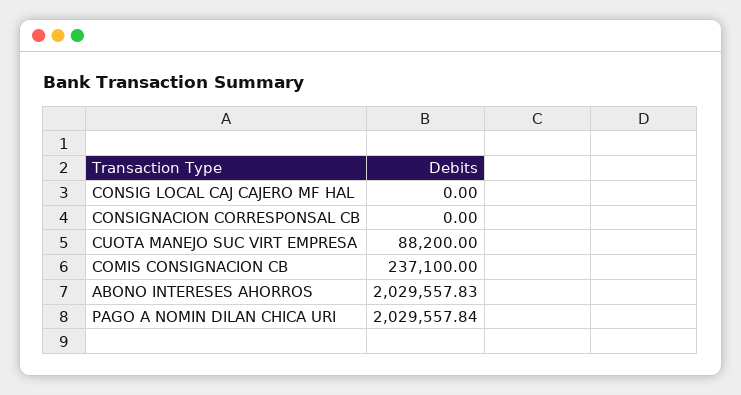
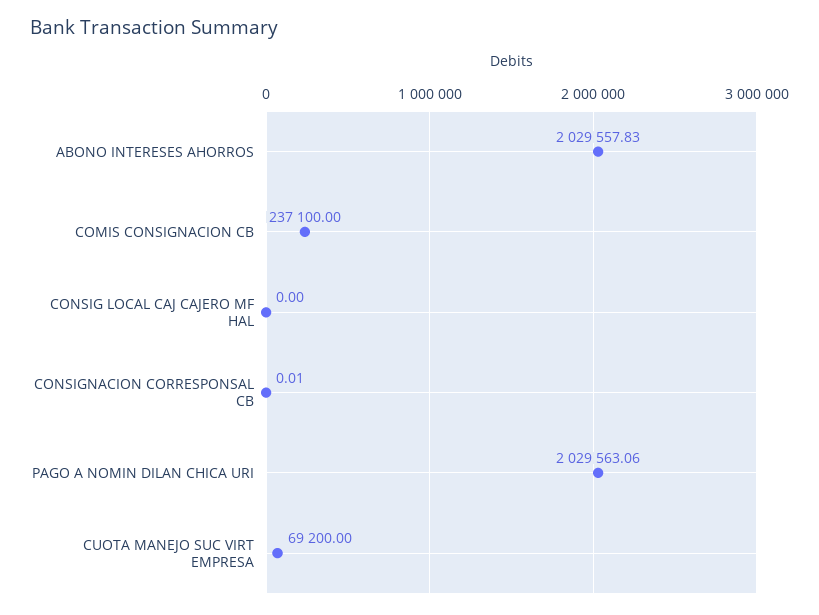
CONSIGNACION CORRESPONSAL CB: 0 -> 0.01
CUOTA MANEJO SUC VIRT EMPRESA: 88200 -> 69200
PAGO A NOMIN DILAN CHICA URI: 2029557.84 -> 2029563.06

